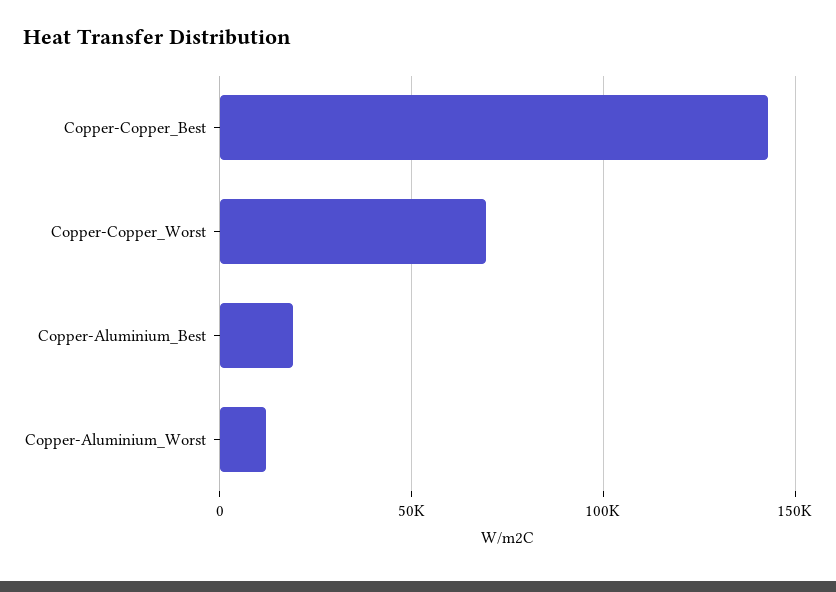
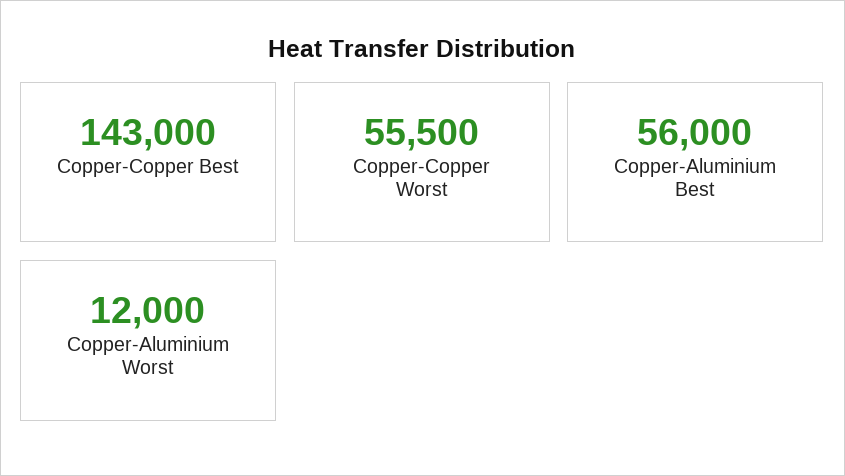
Copper-Copper_Worst: 70000 -> 55500
Copper-Aluminium_Best: 20000 -> 56000

